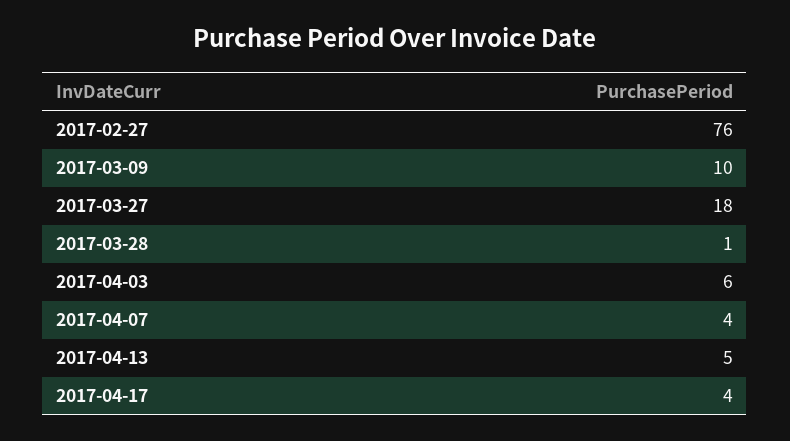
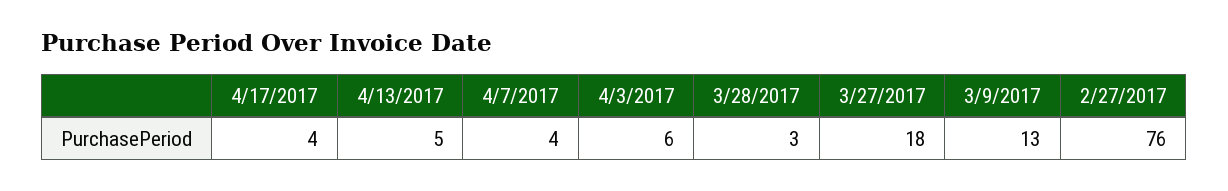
2017-03-09: 10 -> 13
2017-03-28: 1 -> 3

